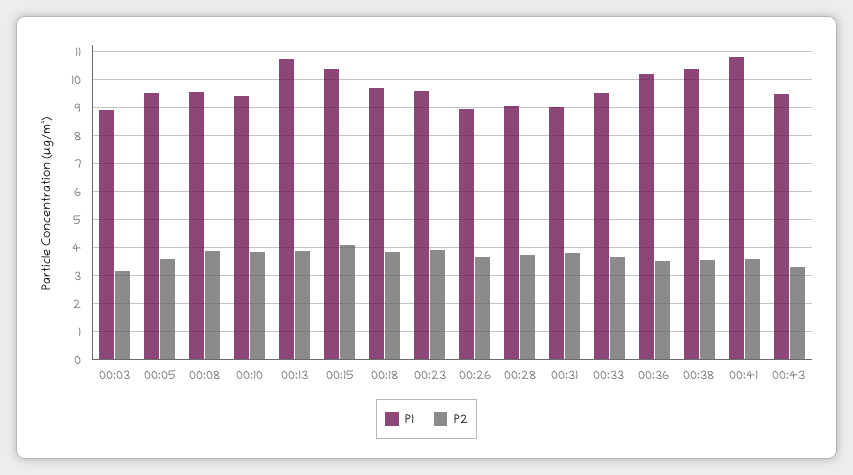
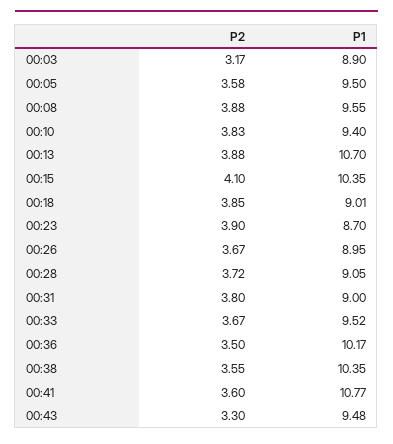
P1, 00:18: 9.75 -> 9.01
P1, 00:23: 9.5 -> 8.7

